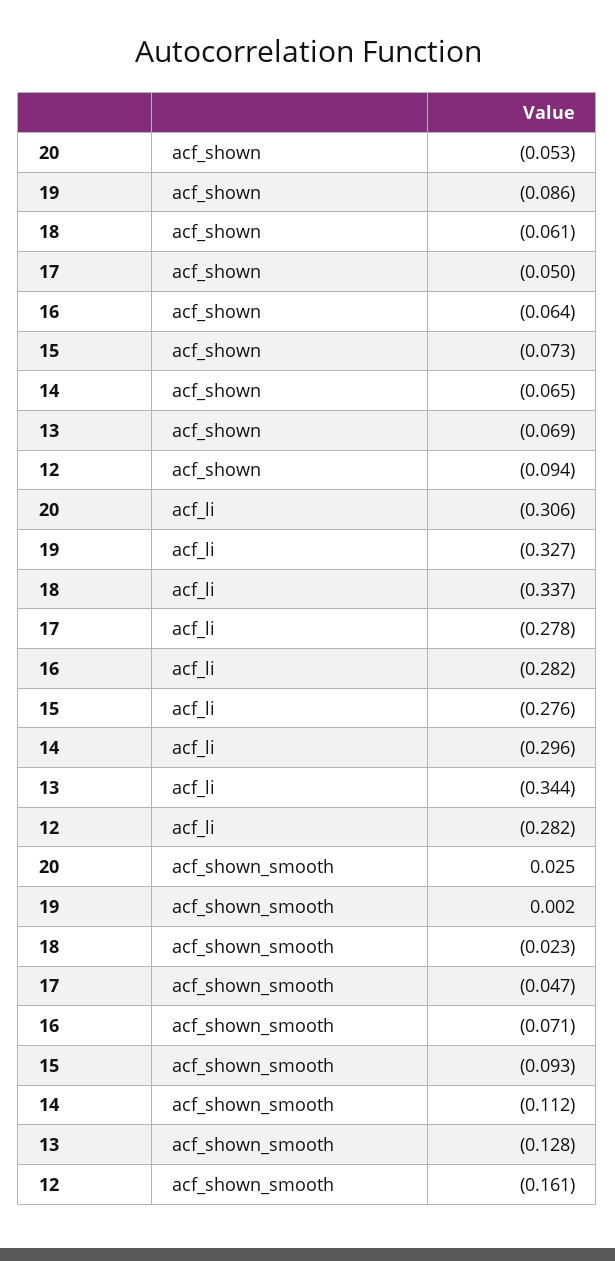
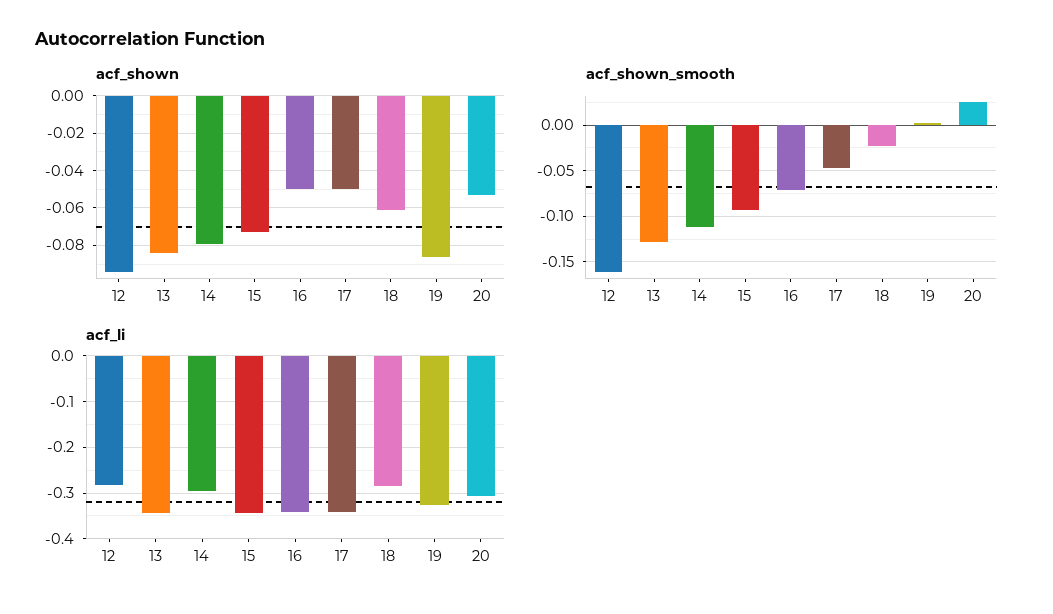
acf_shown, 16: -0.064 -> -0.05
acf_shown, 14: -0.065 -> -0.08
acf_shown, 13: -0.069 -> -0.085
acf_li, 18: -0.337 -> -0.28
acf_li, 17: -0.278 -> -0.34
acf_li, 16: -0.282 -> -0.34
acf_li, 15: -0.276 -> -0.34

